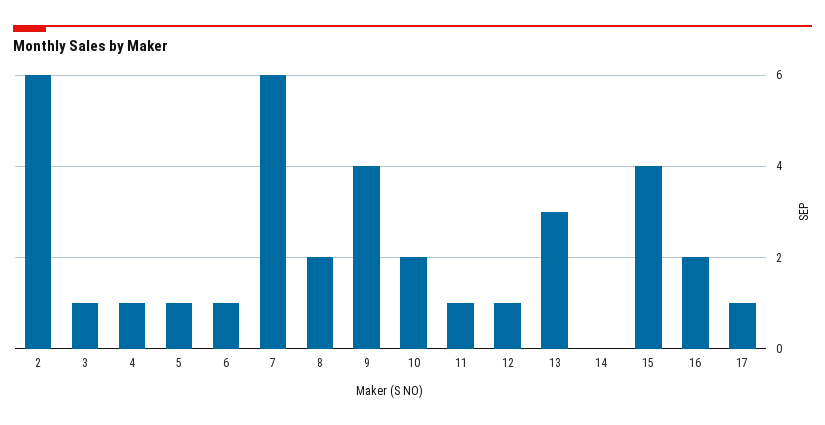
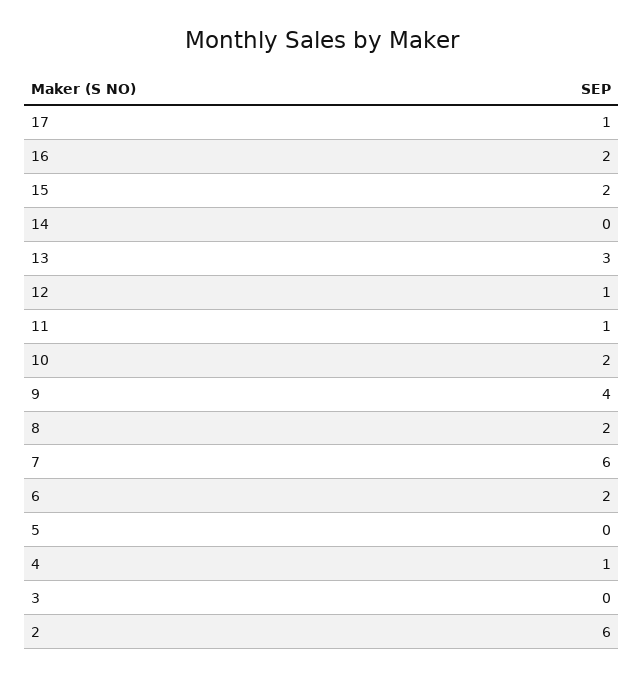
3: 1 -> 0
5: 1 -> 0
6: 1 -> 2
15: 4 -> 2

